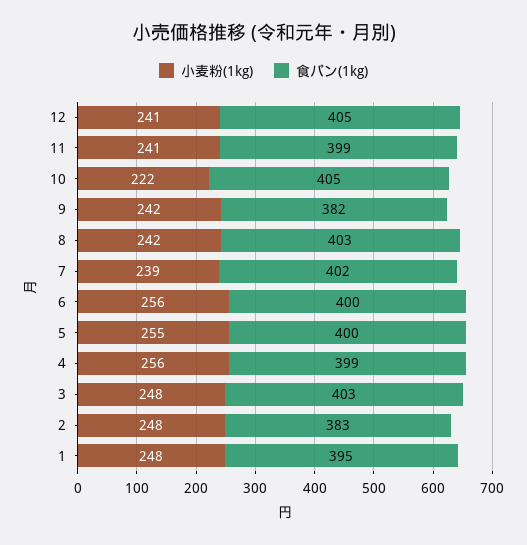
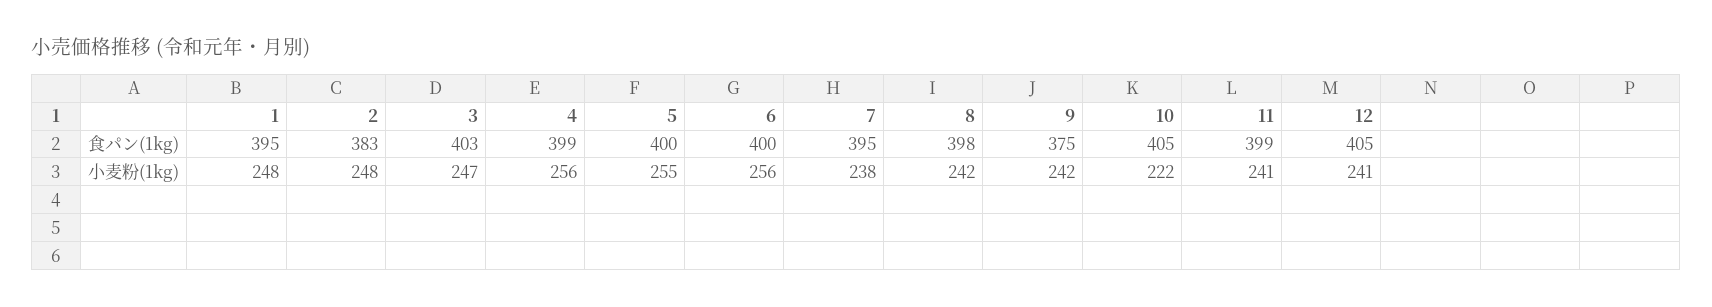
食パン(1kg), 9: 382 -> 375
食パン(1kg), 8: 403 -> 398
小麦粉(1kg), 7: 239 -> 238
食パン(1kg), 7: 402 -> 395
小麦粉(1kg), 3: 248 -> 247

